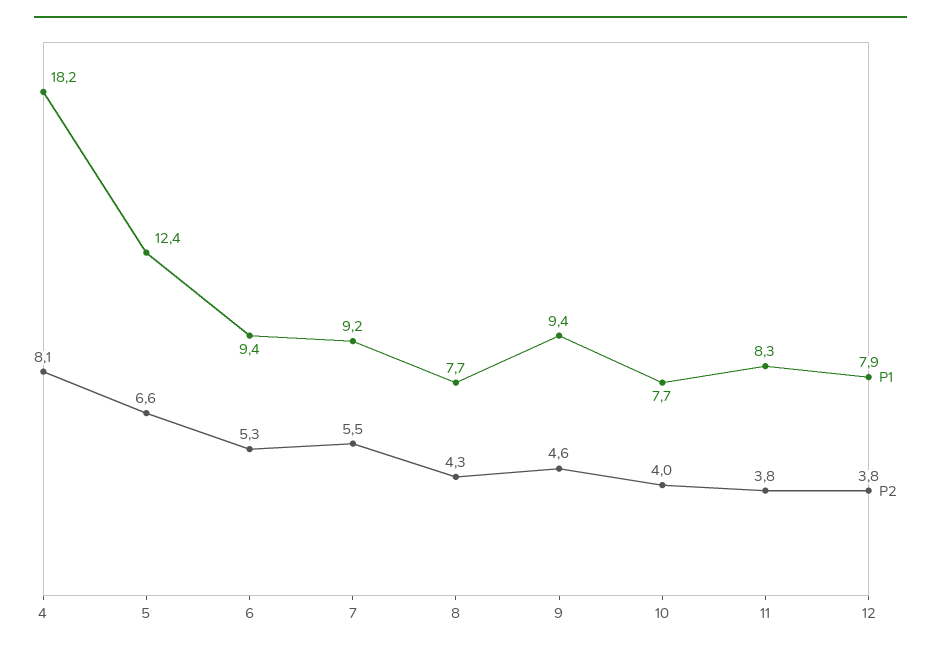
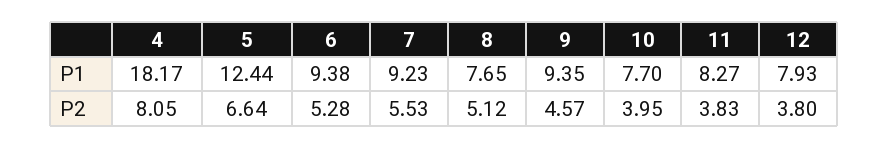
P2, 8: 4.3 -> 5.12

